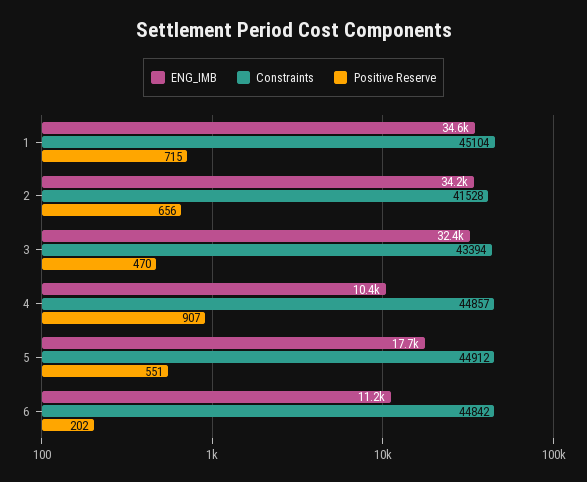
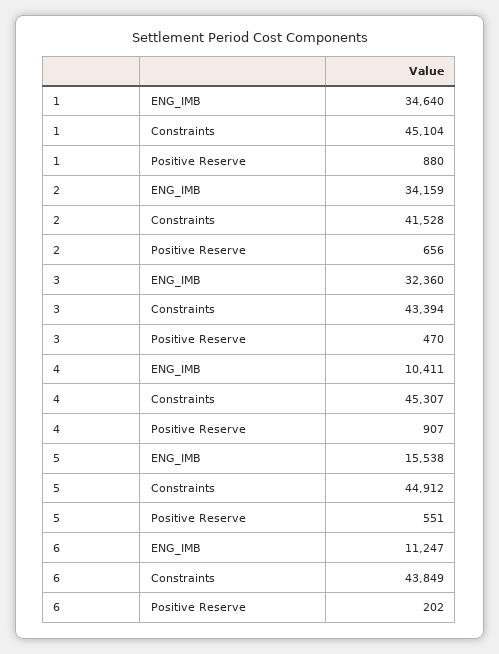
Positive Reserve, 1: 715 -> 880
Constraints, 4: 44857 -> 45307
ENG_IMB, 5: 17700 -> 15538
Constraints, 6: 44842 -> 43849

